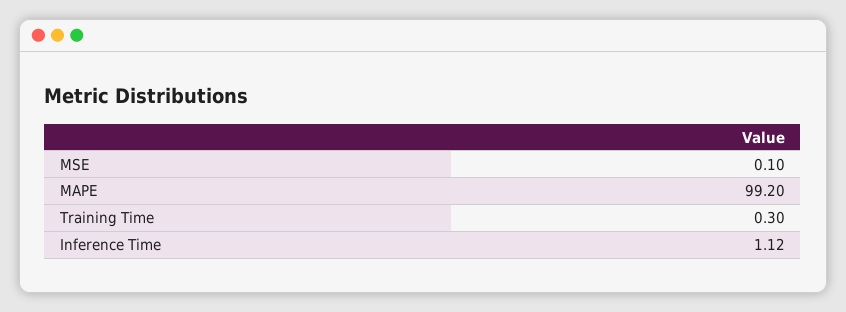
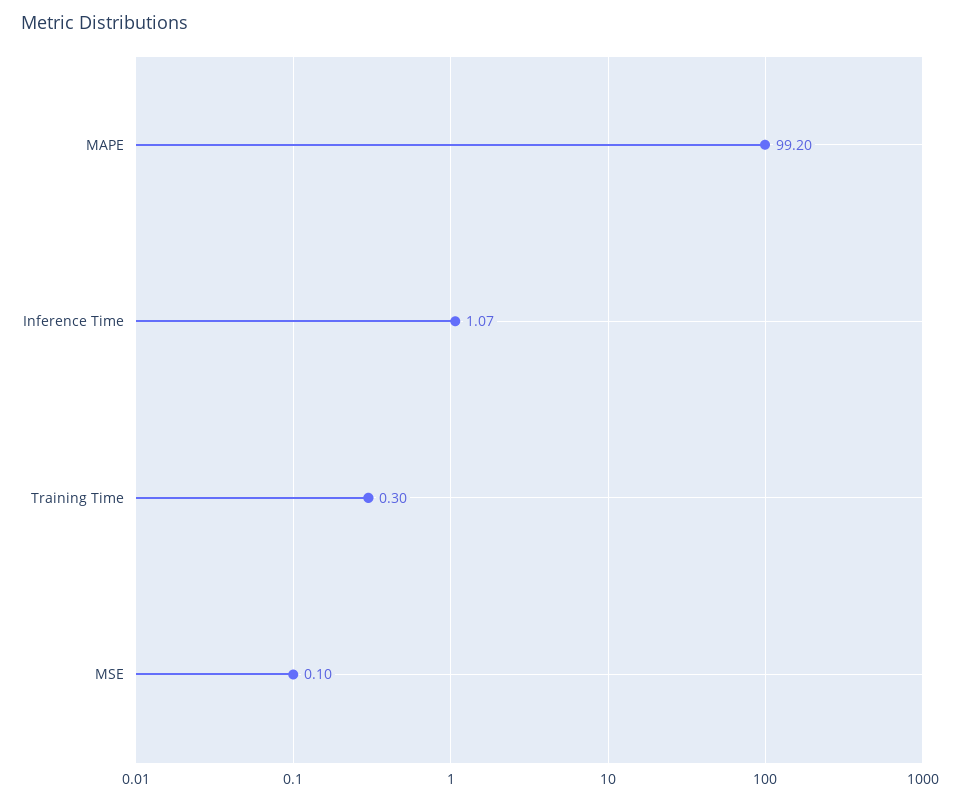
Inference Time: 1.12 -> 1.07

